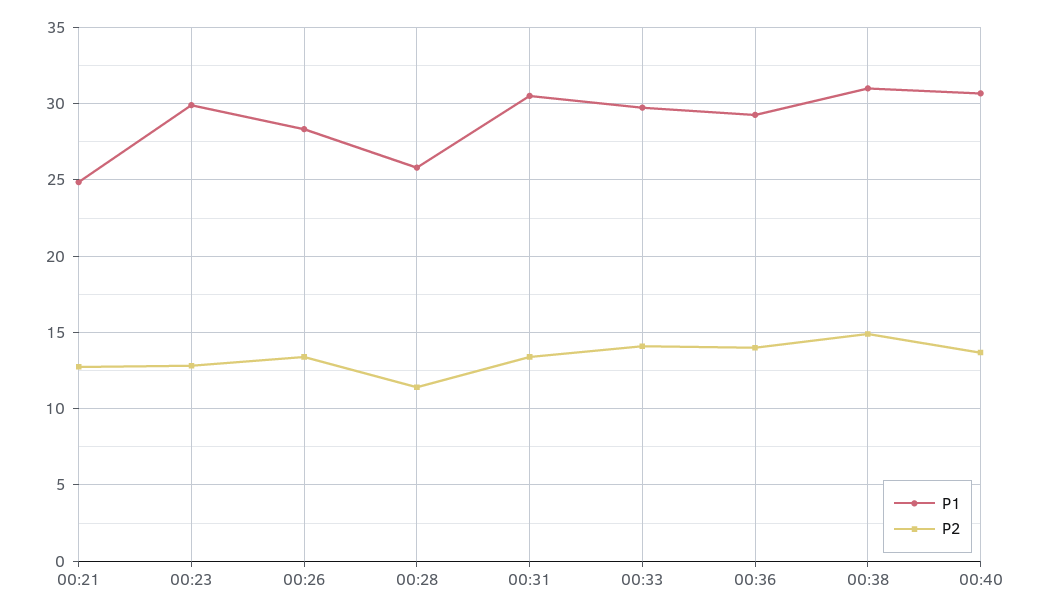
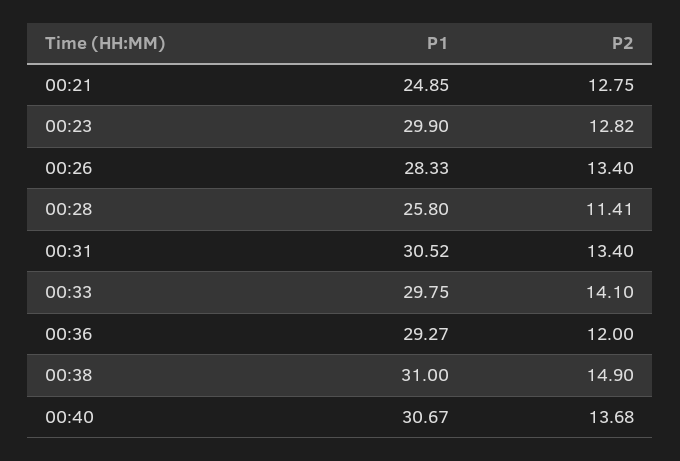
P2, 00:36: 14 -> 12

